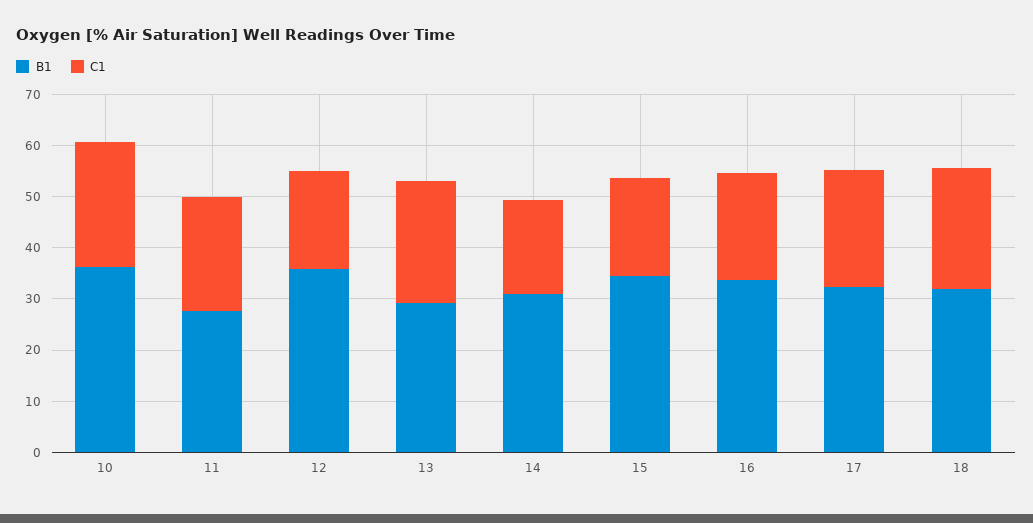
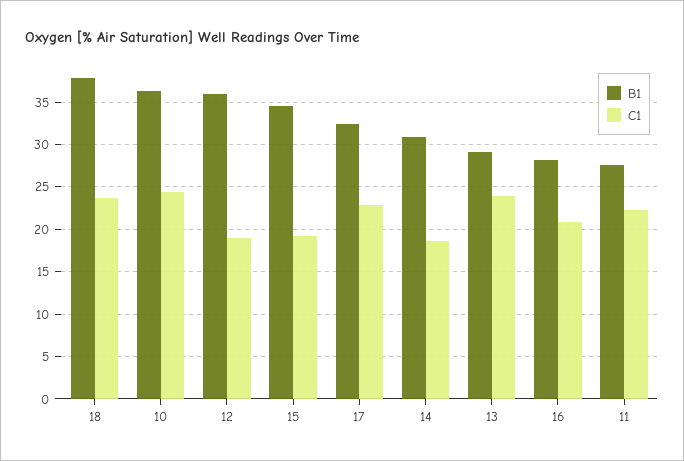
B1, 16: 34 -> 28
B1, 18: 32 -> 38

